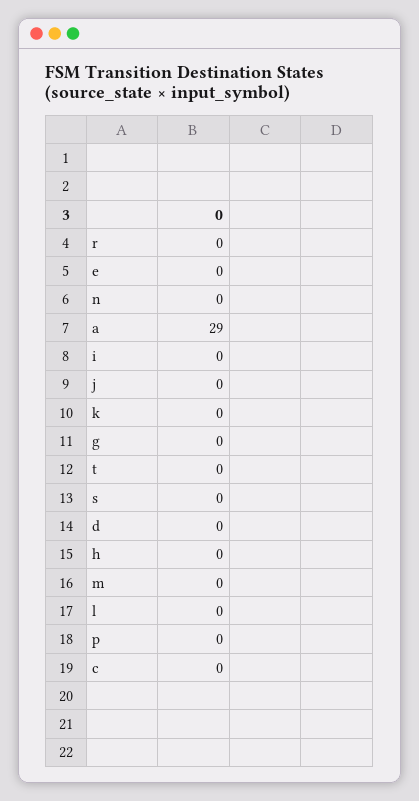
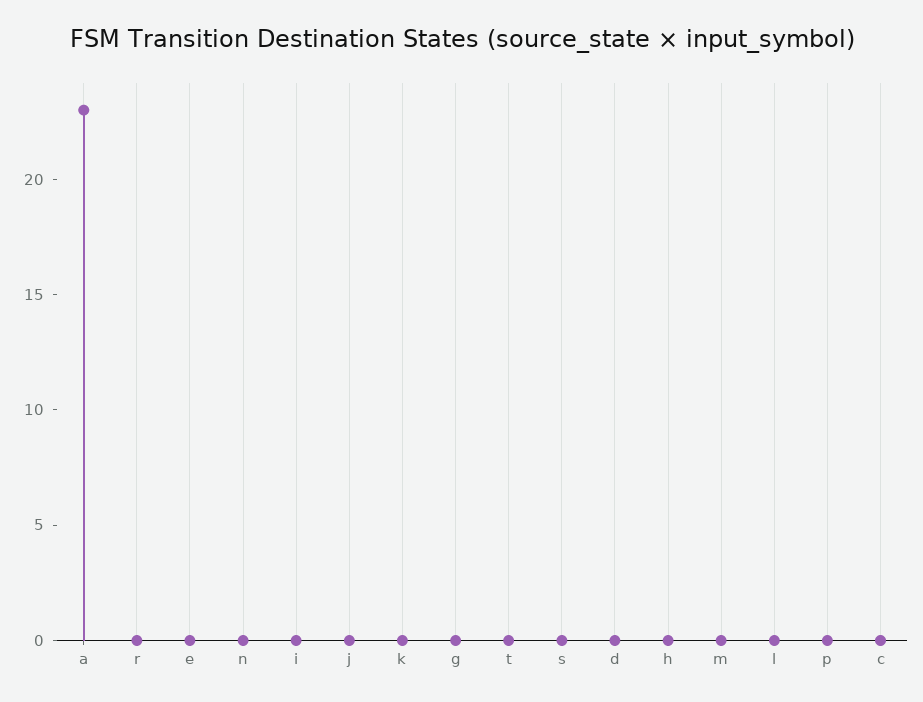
a: 29 -> 23

